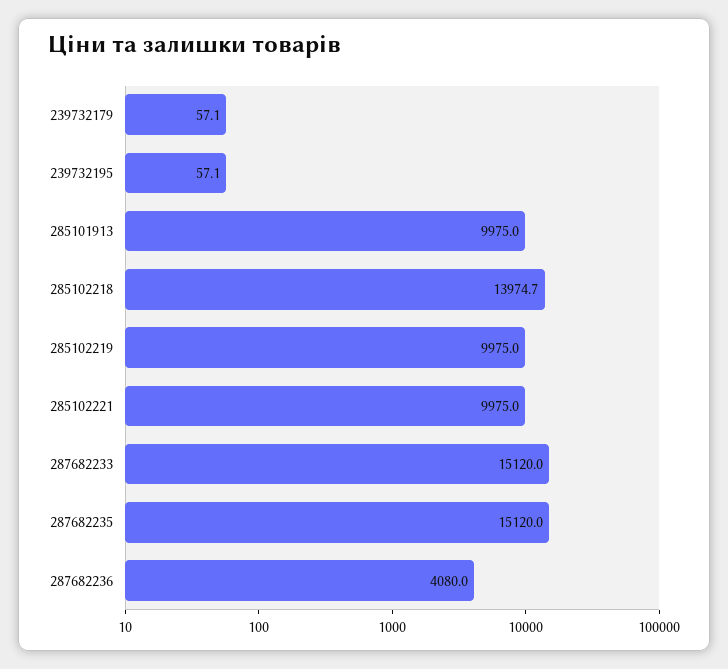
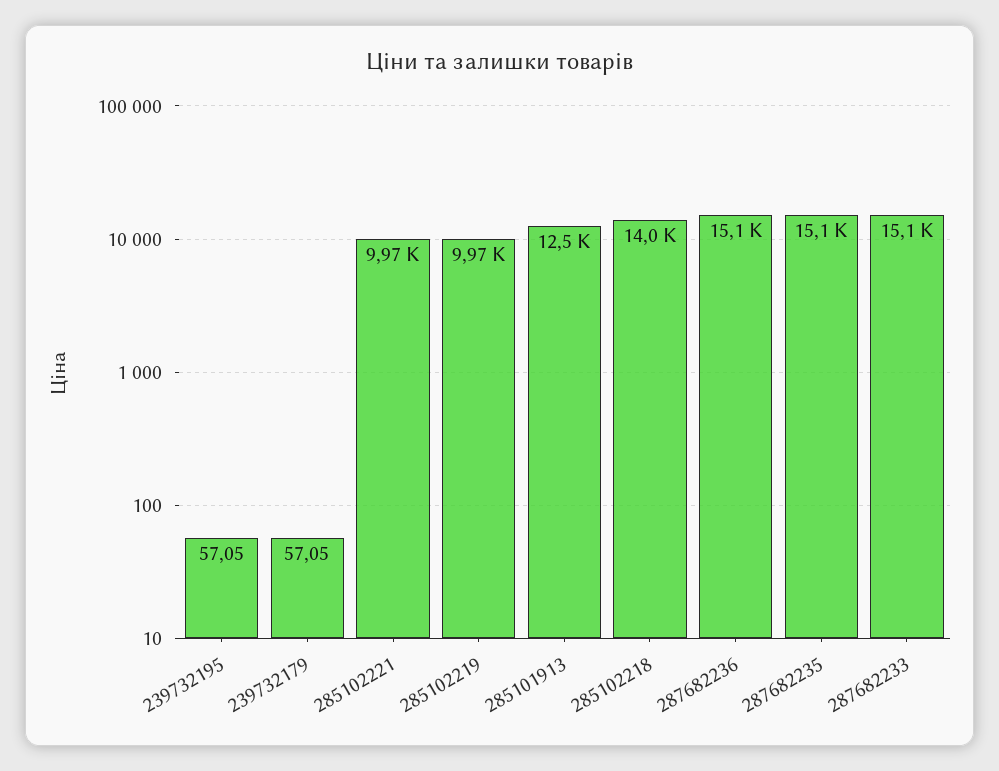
285101913: 9975 -> 12500
287682236: 4080 -> 15100

